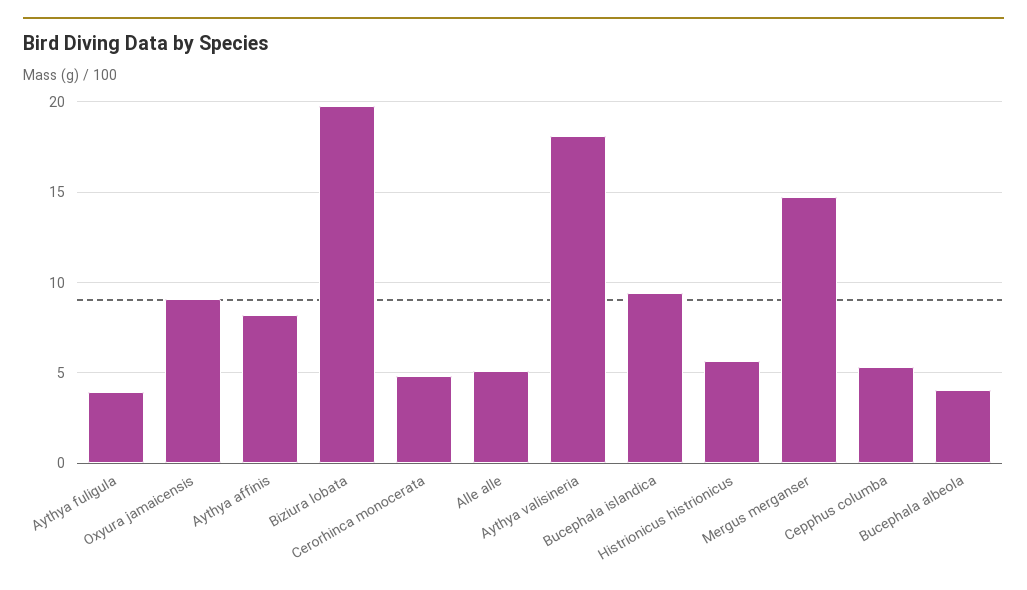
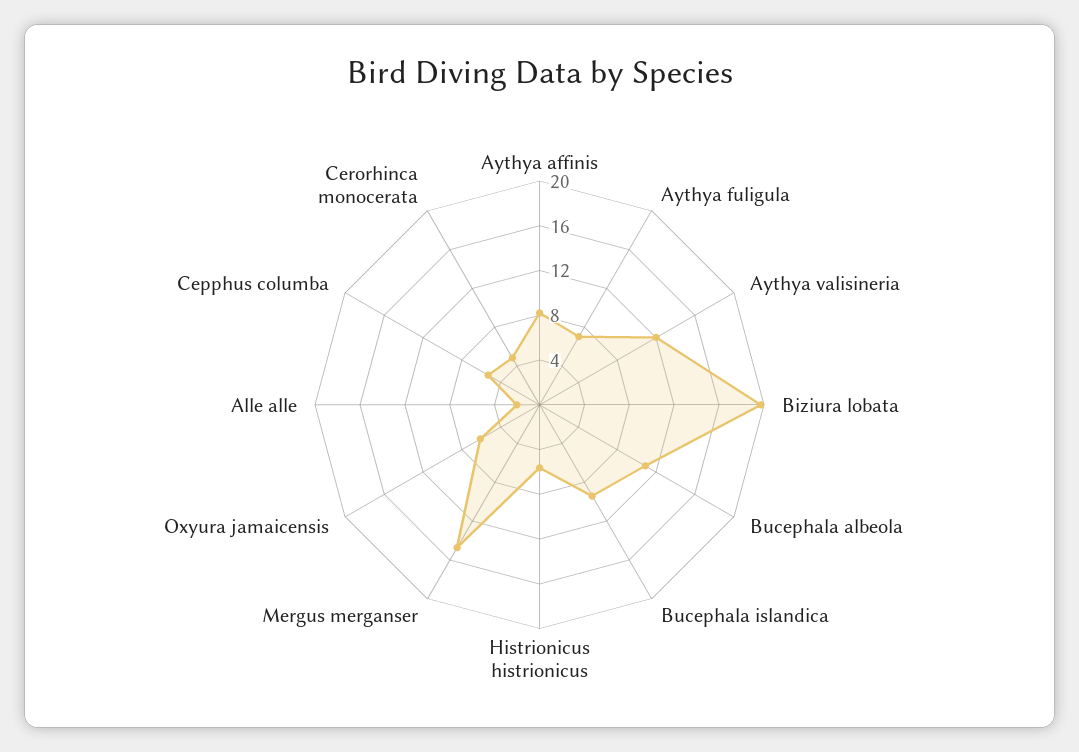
Aythya fuligula: 4 -> 7
Oxyura jamaicensis: 9 -> 6
Alle alle: 5 -> 2
Aythya valisineria: 18 -> 12
Bucephala albeola: 4 -> 11

